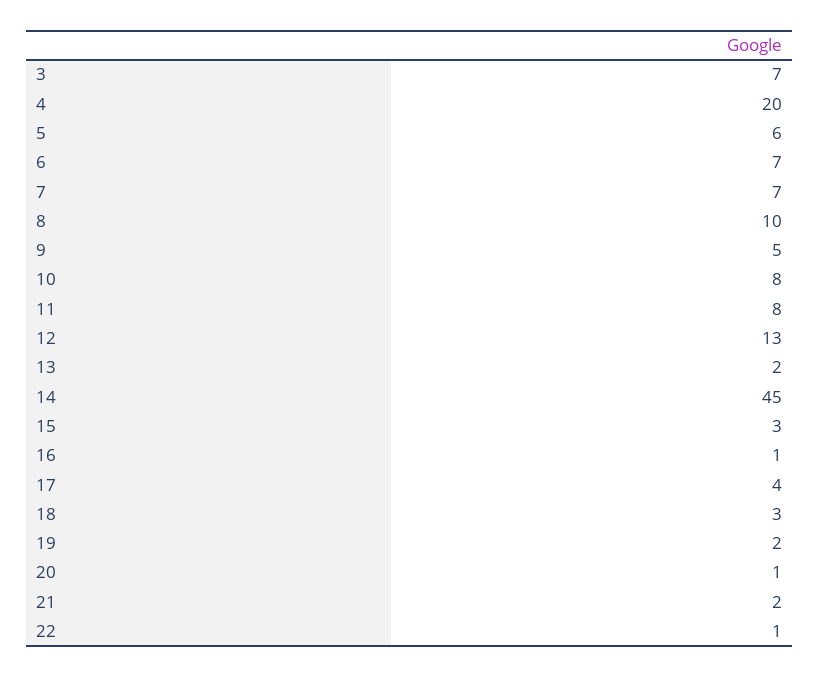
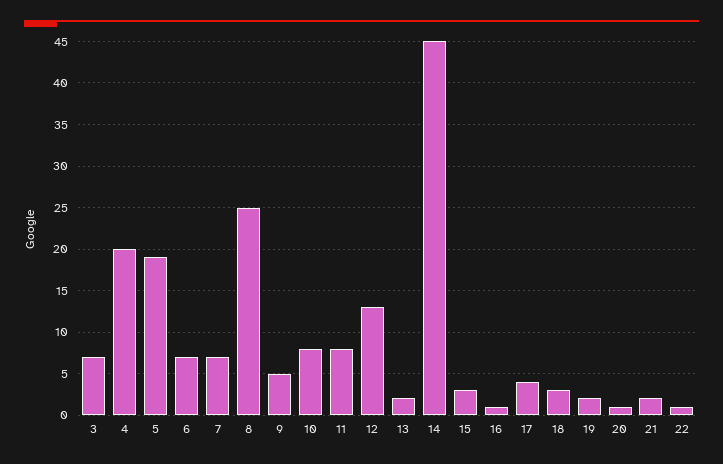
5: 6 -> 19
8: 10 -> 25

